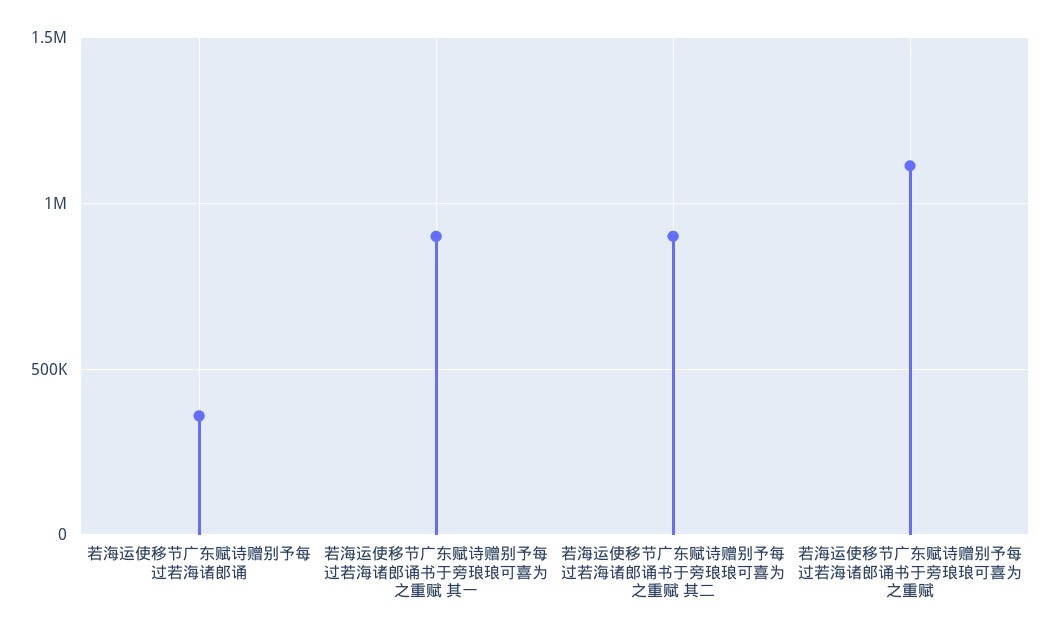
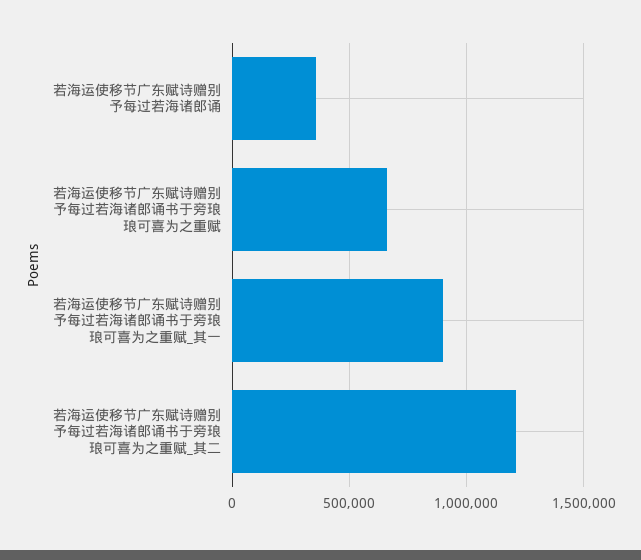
若海运使移节广东赋诗赠别予每过若海诸郎诵书于旁琅琅可喜为之重赋 其二: 900000 -> 1200000
若海运使移节广东赋诗赠别予每过若海诸郎诵书于旁琅琅可喜为之重赋: 1100000 -> 650000

